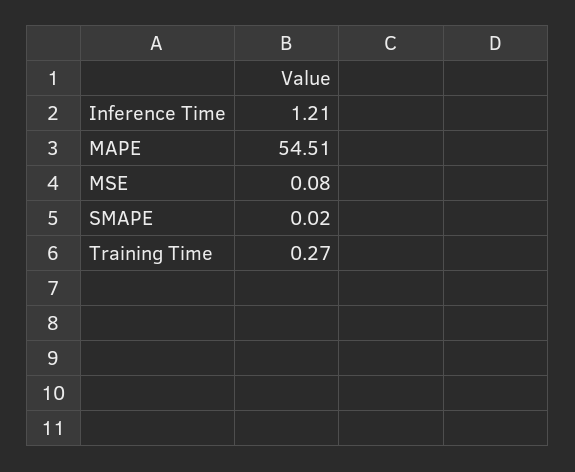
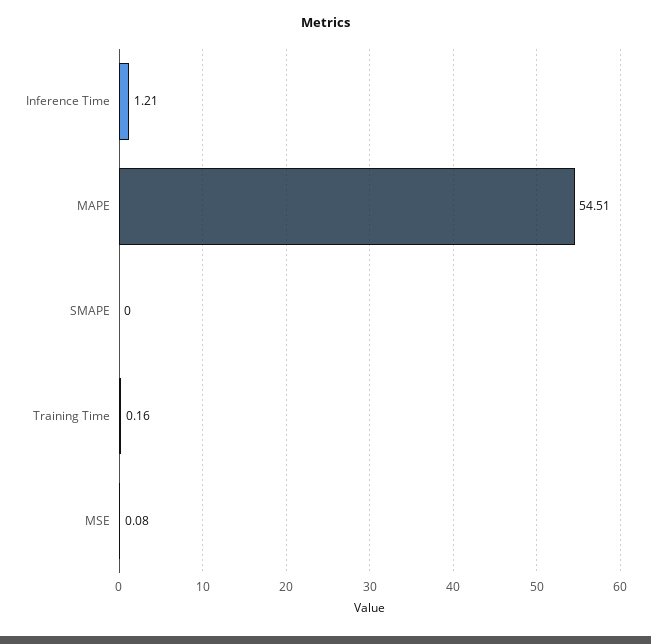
SMAPE: 0.02 -> 0
Training Time: 0.27 -> 0.16

